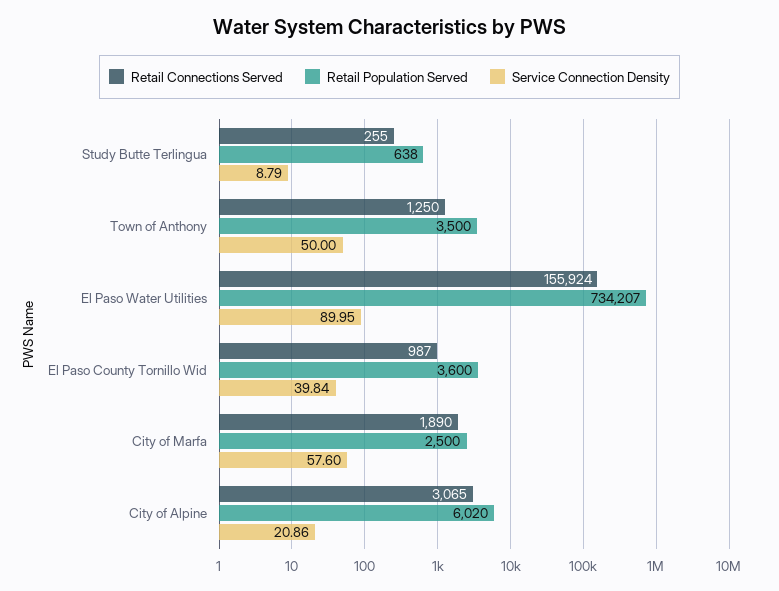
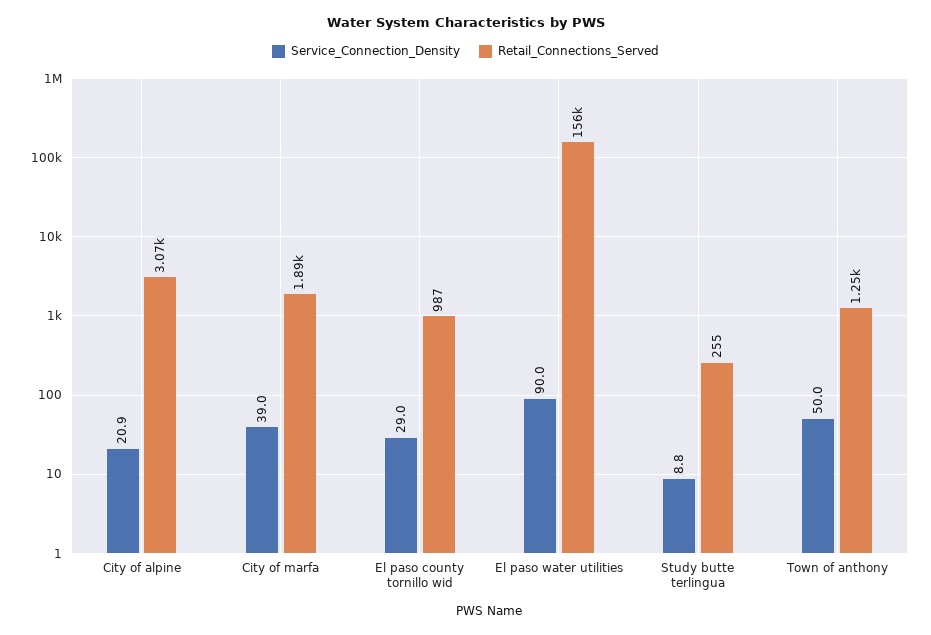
Retail Population Served, Study Butte Terlingua: 638 -> none
Retail Population Served, Town of Anthony: 3500 -> none
Retail Population Served, El Paso Water Utilities: 734207 -> none
Retail Population Served, El Paso County Tornillo Wid: 3600 -> none
Service Connection Density, El Paso County Tornillo Wid: 39.84 -> 29
Retail Population Served, City of Marfa: 2500 -> none
Service Connection Density, City of Marfa: 57.6 -> 39
Retail Population Served, City of Alpine: 6020 -> none

